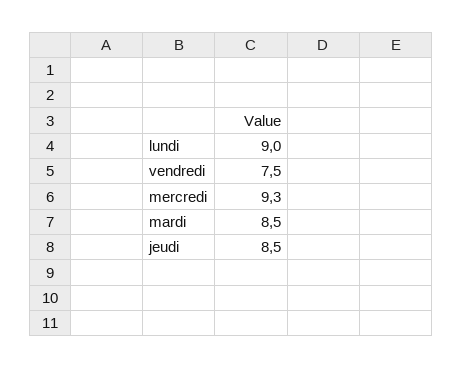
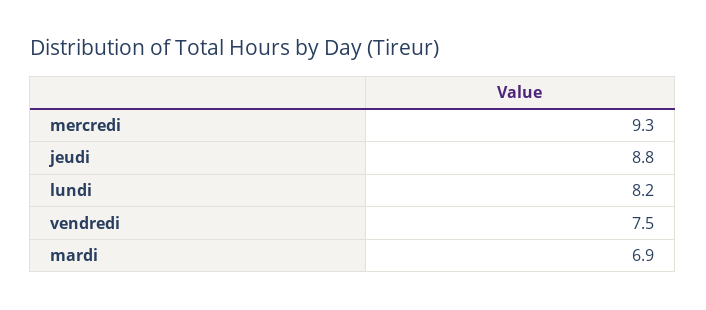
lundi: 9 -> 8.2
mardi: 8.5 -> 6.9
jeudi: 8.5 -> 8.8

